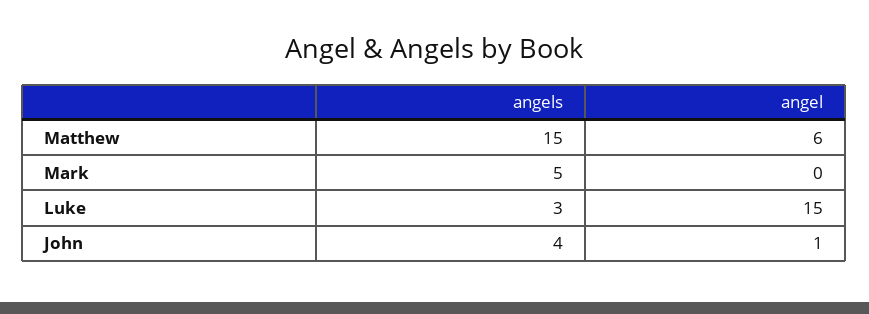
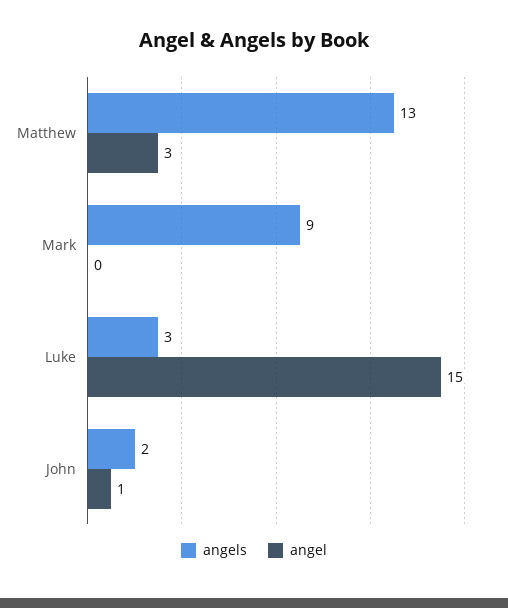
angels, Matthew: 15 -> 13
angel, Matthew: 6 -> 3
angels, Mark: 5 -> 9
angels, John: 4 -> 2

